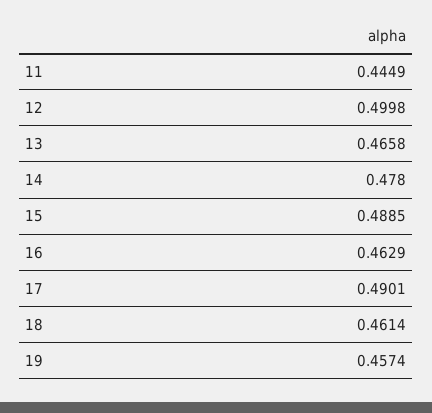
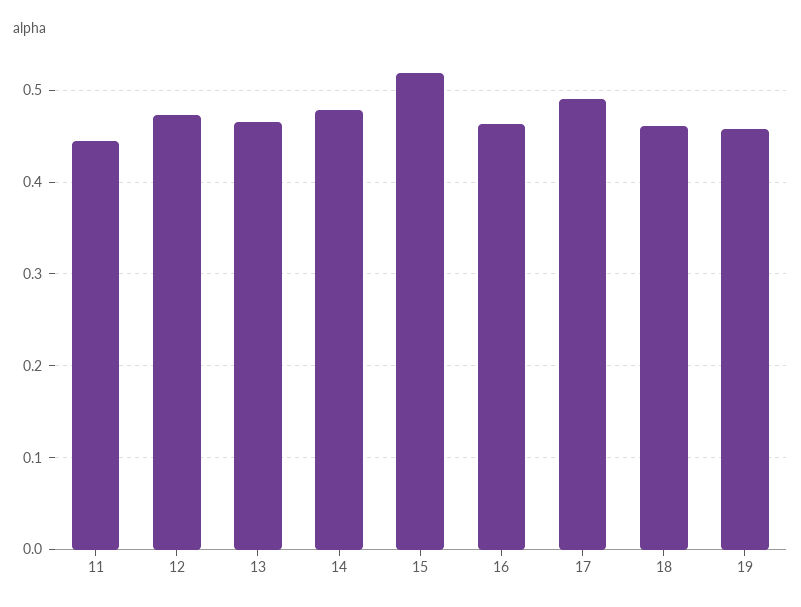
12: 0.4998 -> 0.47
15: 0.4885 -> 0.52

